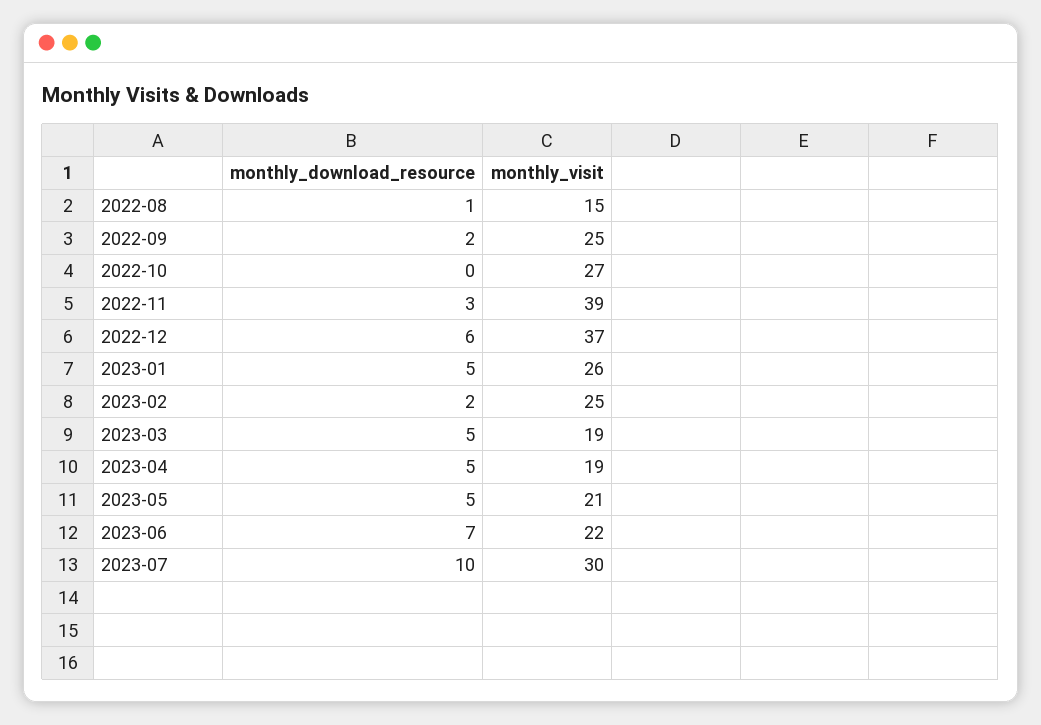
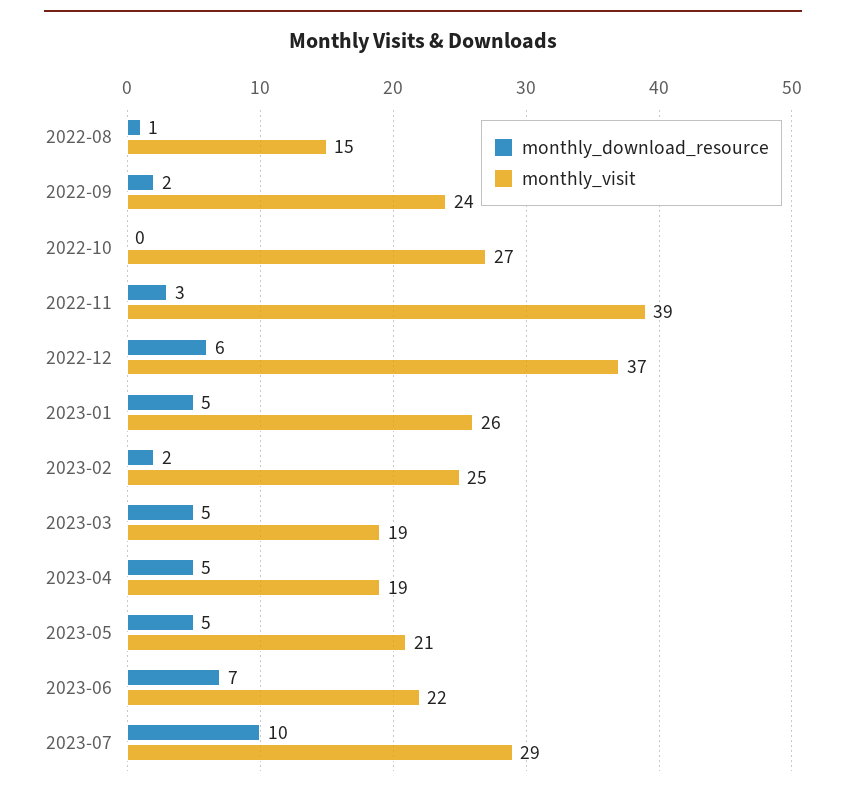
monthly_visit, 2022-09: 25 -> 24
monthly_visit, 2023-07: 30 -> 29

